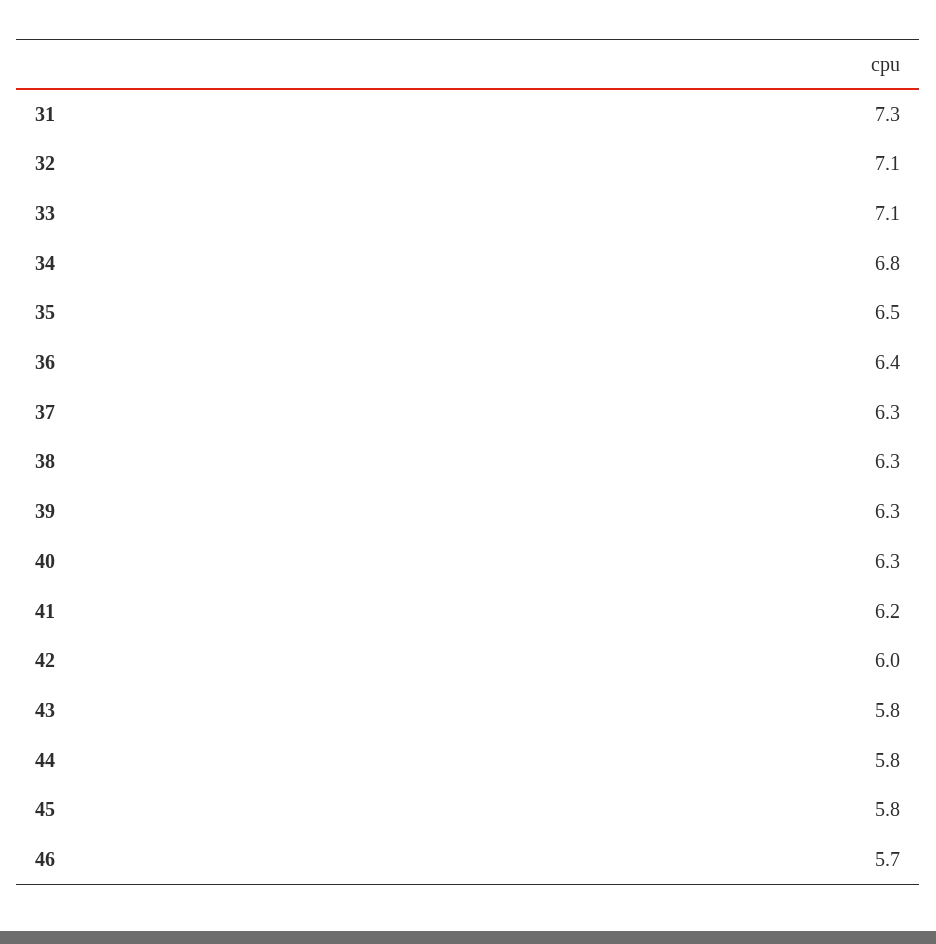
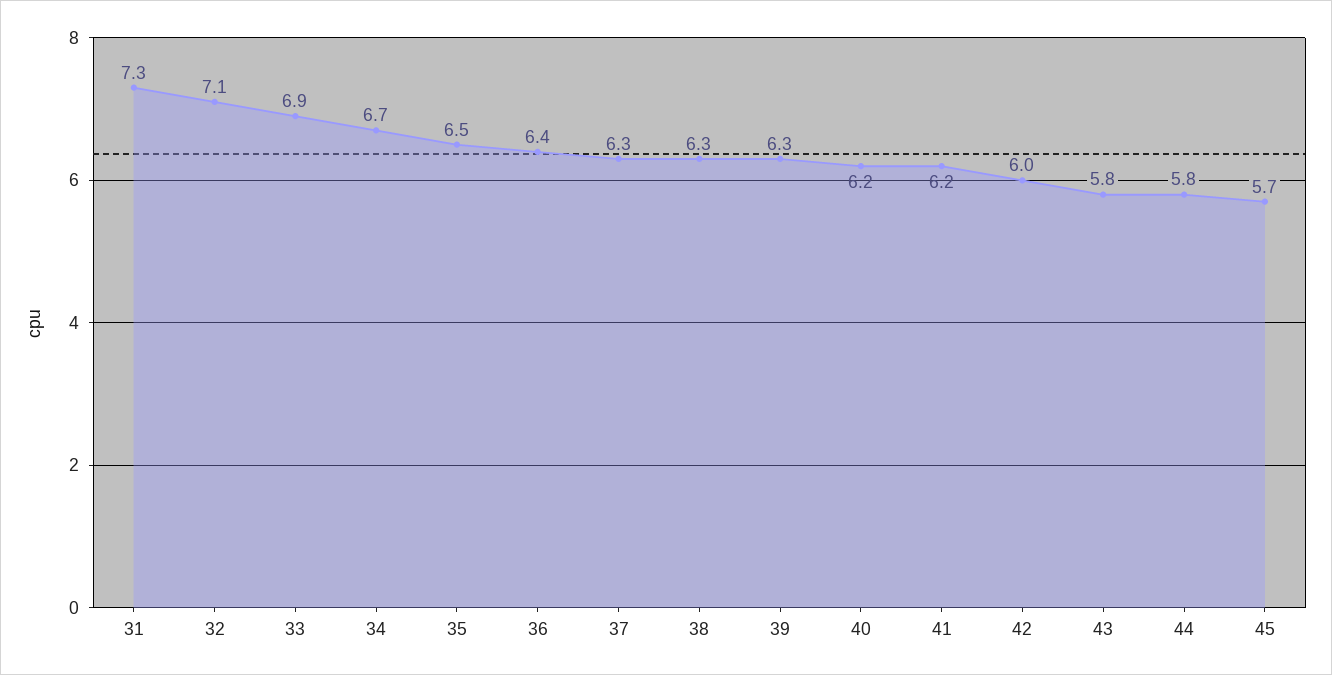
33: 7.1 -> 6.9
34: 6.8 -> 6.7
40: 6.3 -> 6.2
45: 5.8 -> 5.7
46: 5.7 -> none

